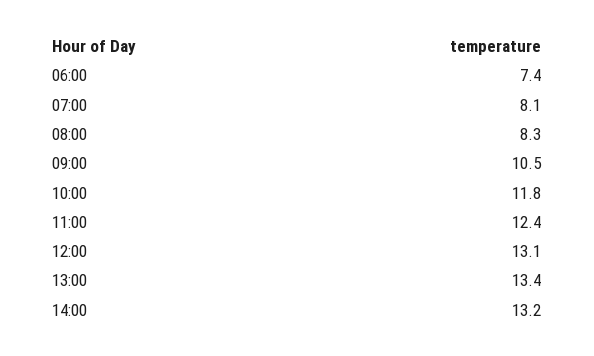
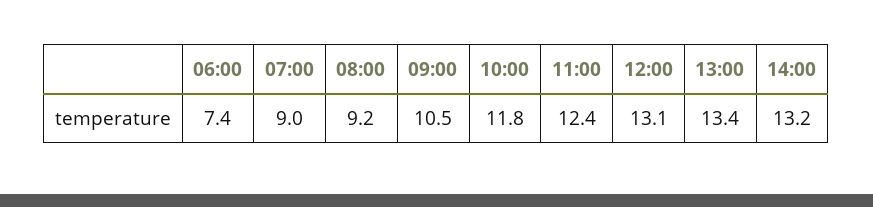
07:00: 8.1 -> 9
08:00: 8.3 -> 9.2

